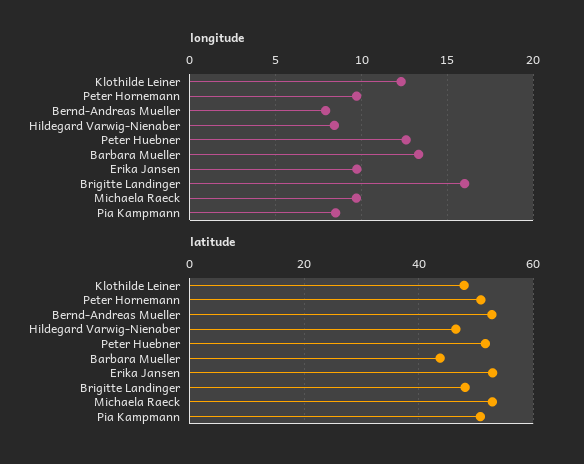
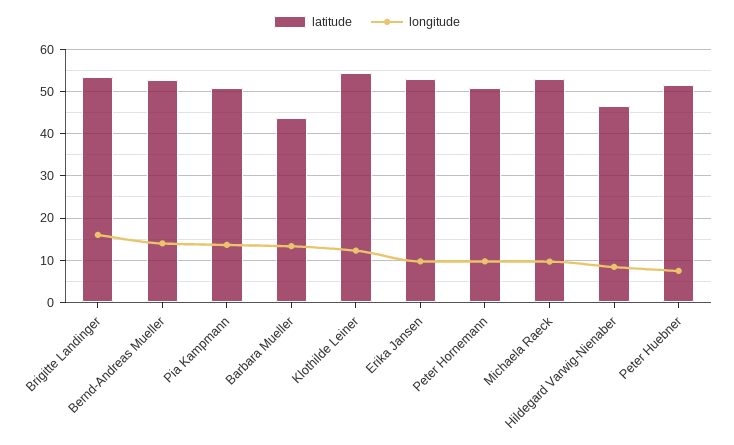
longitude, Bernd-Andreas Mueller: 8 -> 14
longitude, Peter Huebner: 12.5 -> 8
longitude, Pia Kampmann: 8.5 -> 14
latitude, Klothilde Leiner: 48 -> 54
latitude, Brigitte Landinger: 48 -> 54

